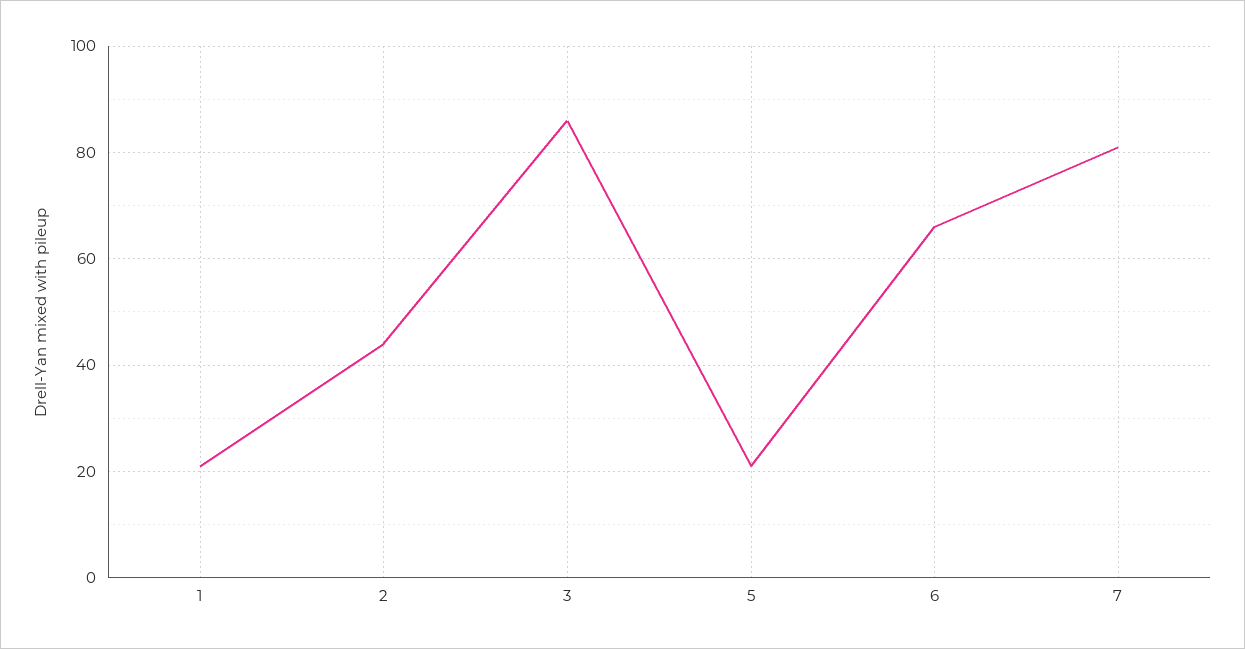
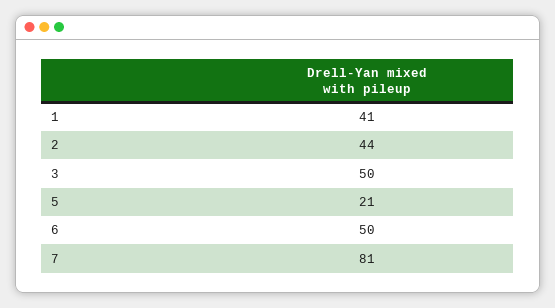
1: 20 -> 41
3: 85 -> 50
6: 65 -> 50

